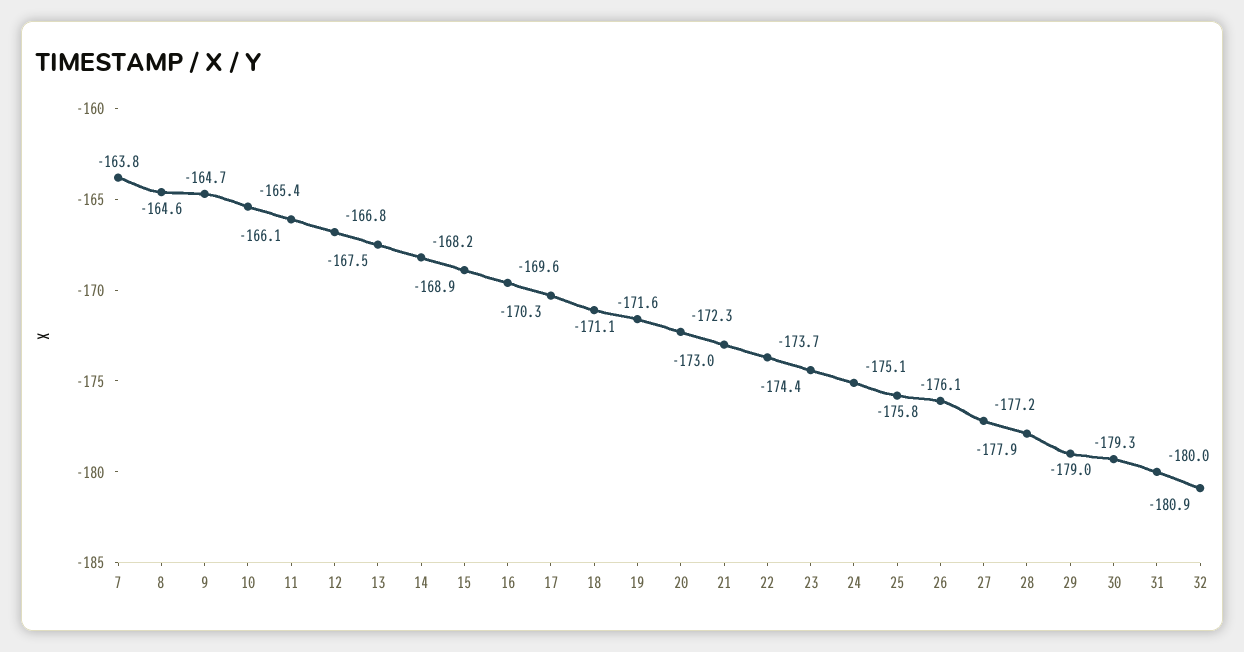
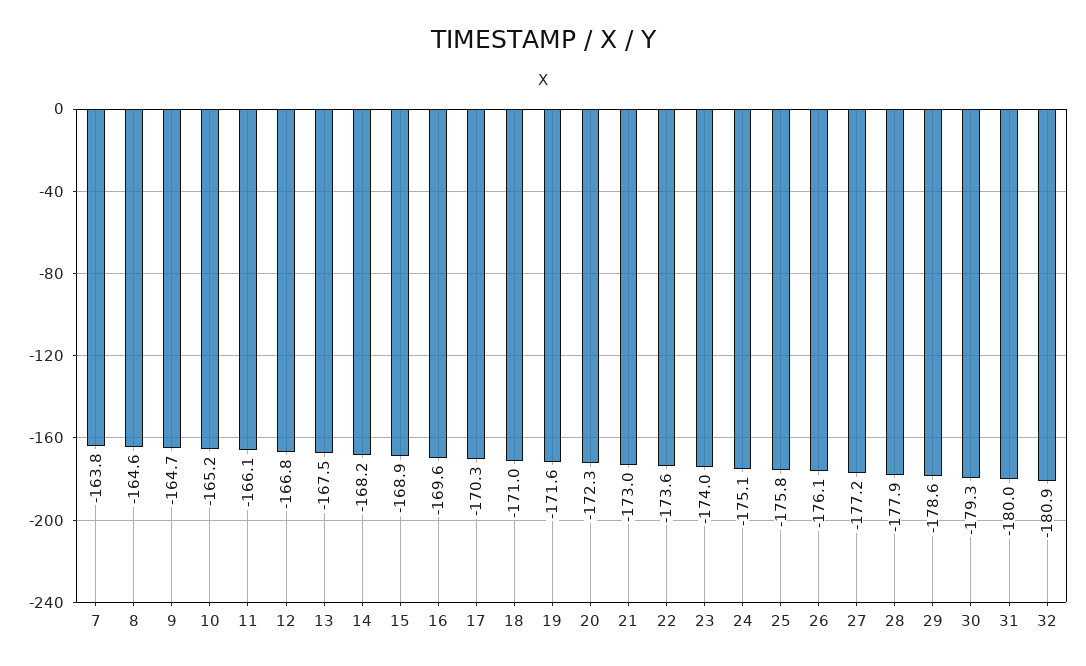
10: -165.4 -> -165.2
18: -171.1 -> -171
22: -173.7 -> -173.6
23: -174.4 -> -174
29: -179 -> -178.6

